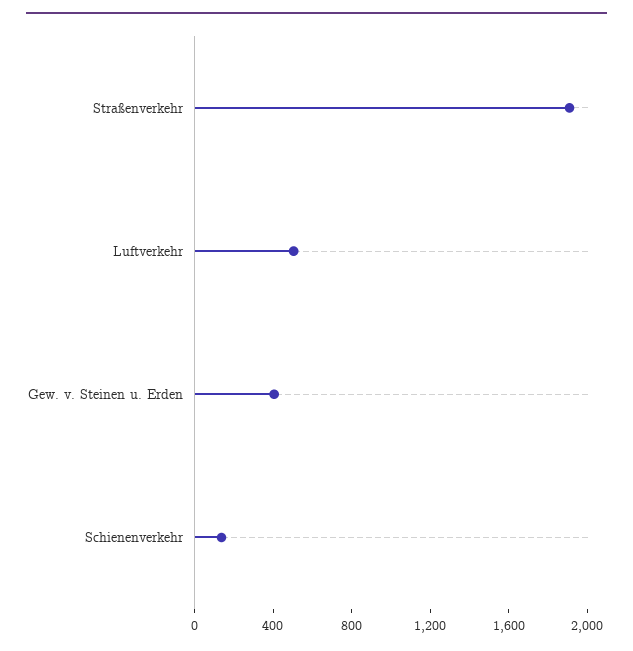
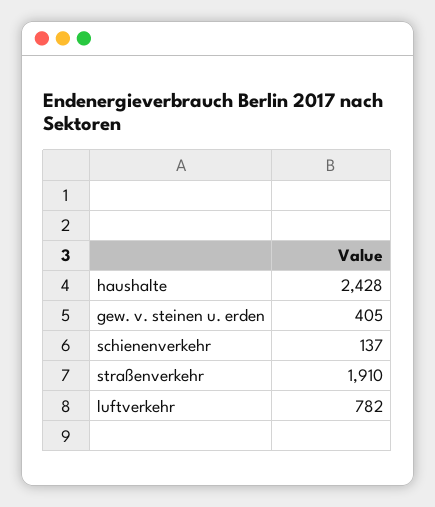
Luftverkehr: 500 -> 782
haushalte: none -> 2428

